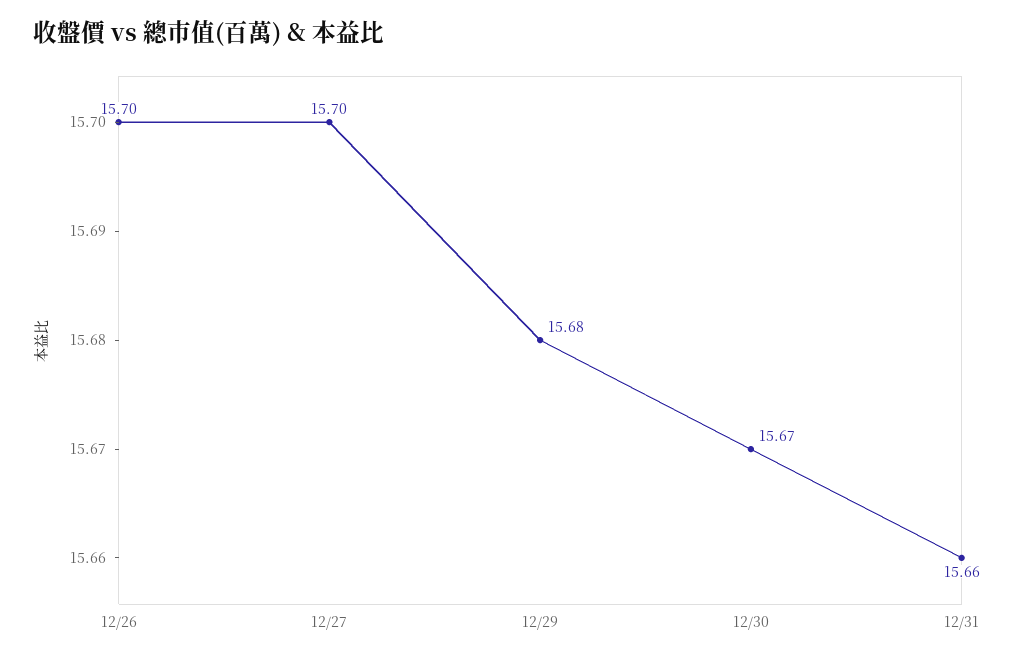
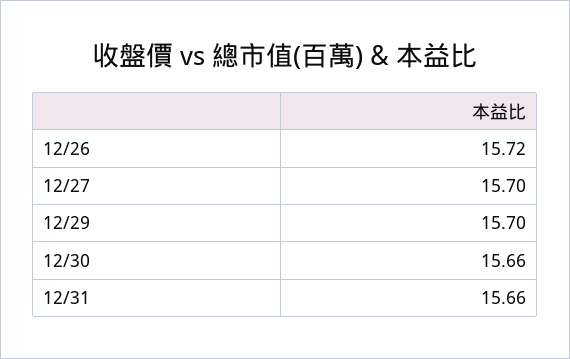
12/26: 15.7 -> 15.72
12/29: 15.68 -> 15.7
12/30: 15.67 -> 15.66

